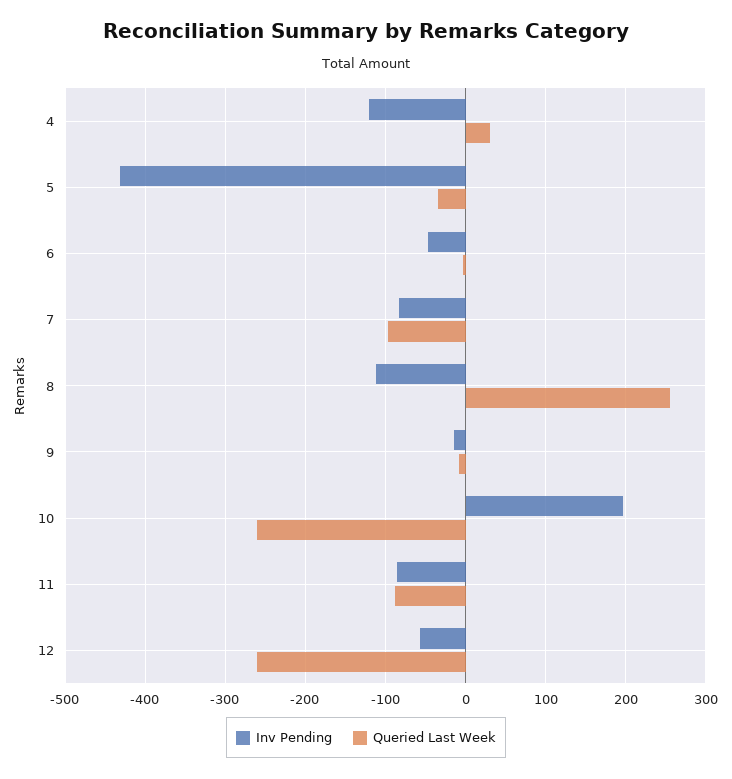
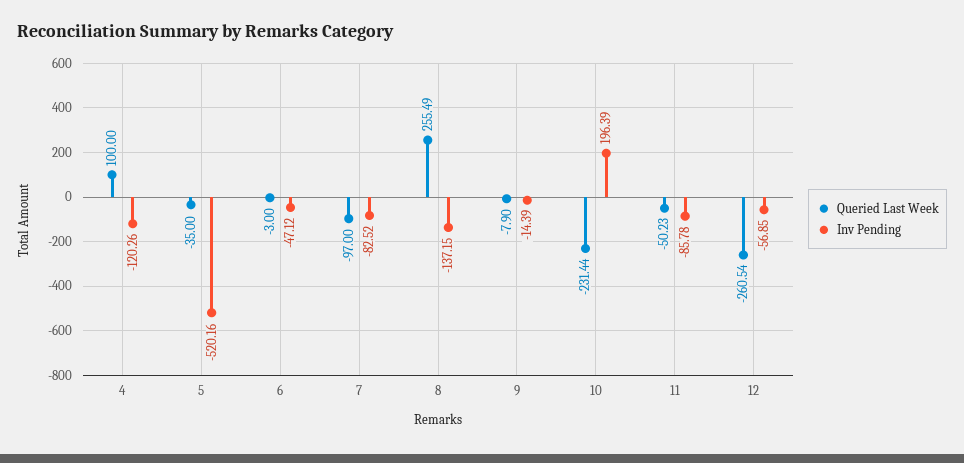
Queried Last Week, 4: 30 -> 100
Inv Pending, 5: -430 -> -520.16
Inv Pending, 8: -110 -> -137.15
Queried Last Week, 10: -260 -> -231.44
Queried Last Week, 11: -90 -> -50.23

